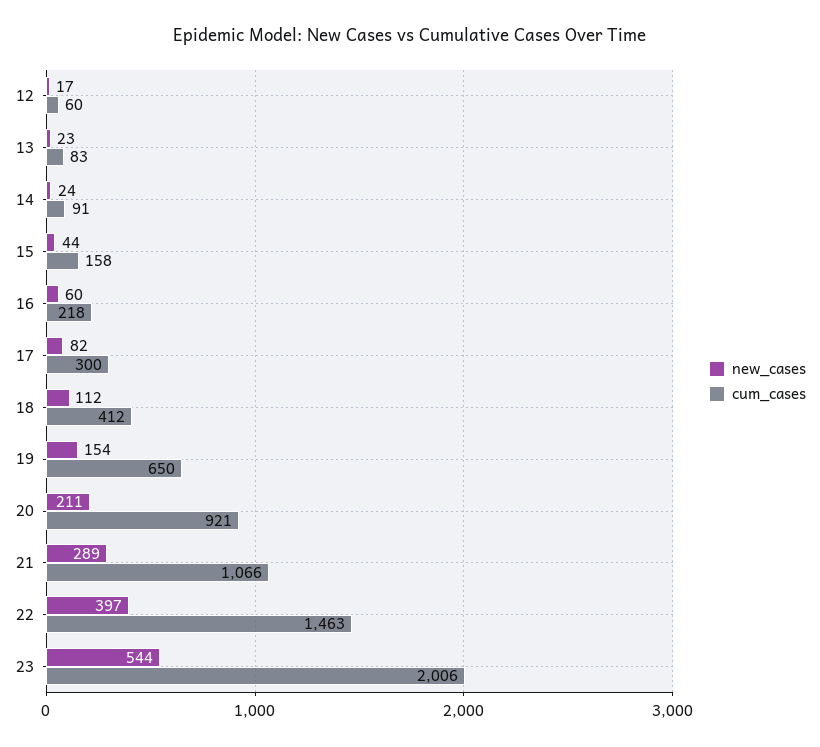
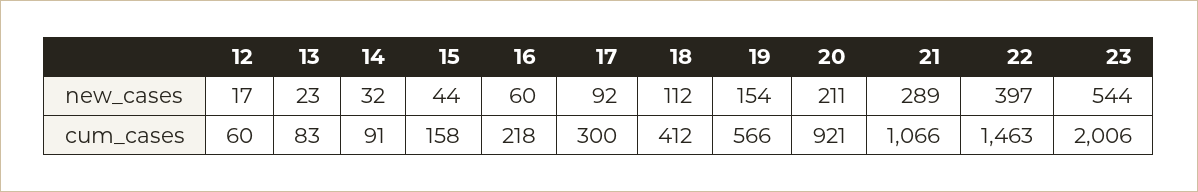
new_cases, 14: 24 -> 32
new_cases, 17: 82 -> 92
cum_cases, 19: 650 -> 566

